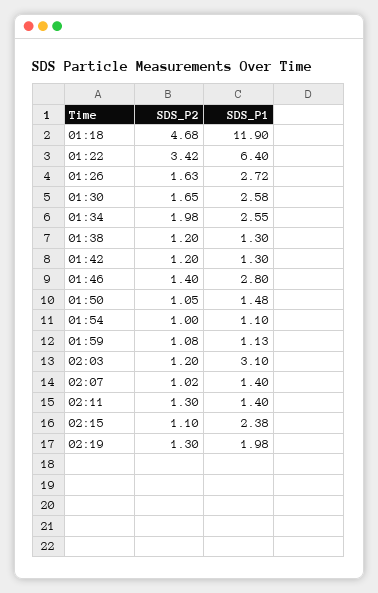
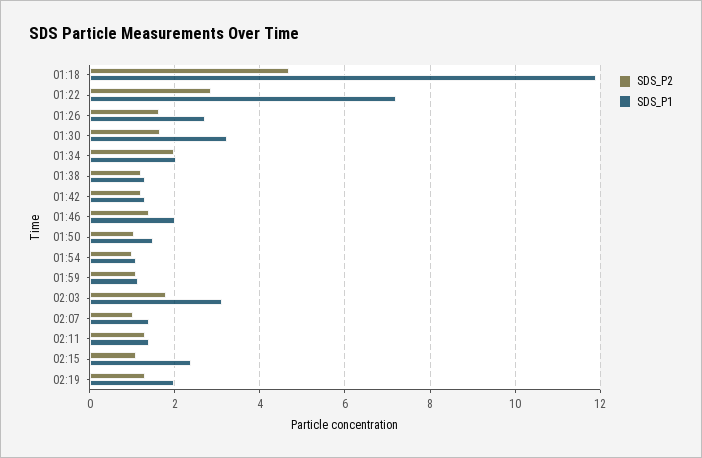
SDS_P2, 01:22: 3.42 -> 2.8
SDS_P1, 01:22: 6.4 -> 7.2
SDS_P1, 01:30: 2.58 -> 3.2
SDS_P1, 01:34: 2.55 -> 2
SDS_P1, 01:46: 2.8 -> 2
SDS_P2, 02:03: 1.2 -> 1.8

